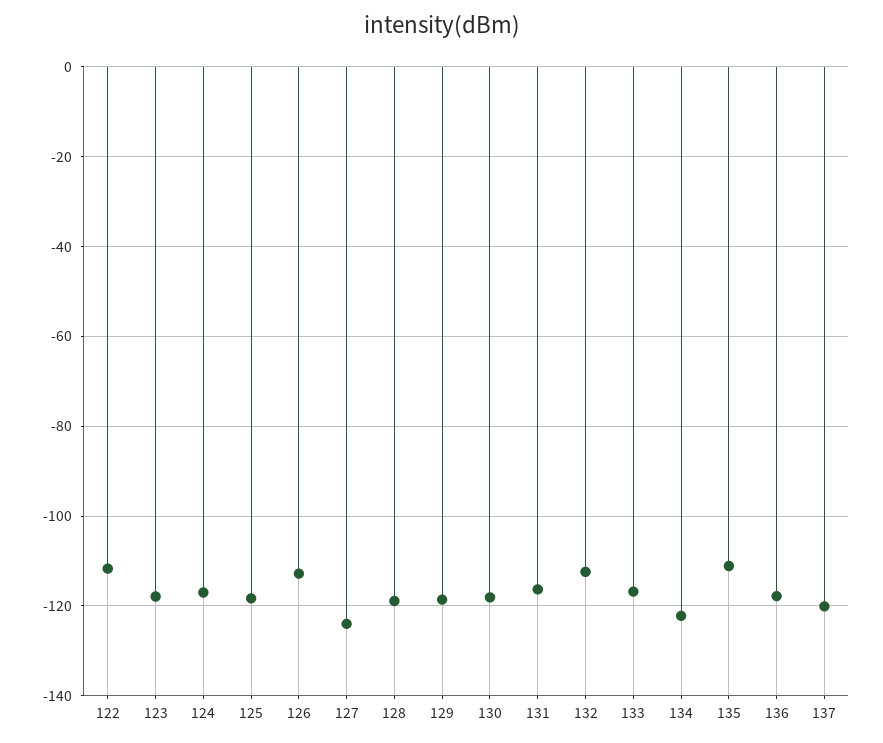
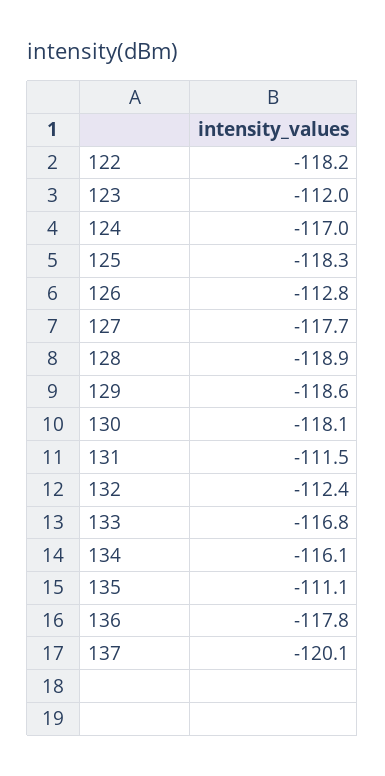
122: -112 -> -118.2
123: -118 -> -112
127: -124 -> -117.7
131: -116 -> -111.5
134: -122 -> -116.1

